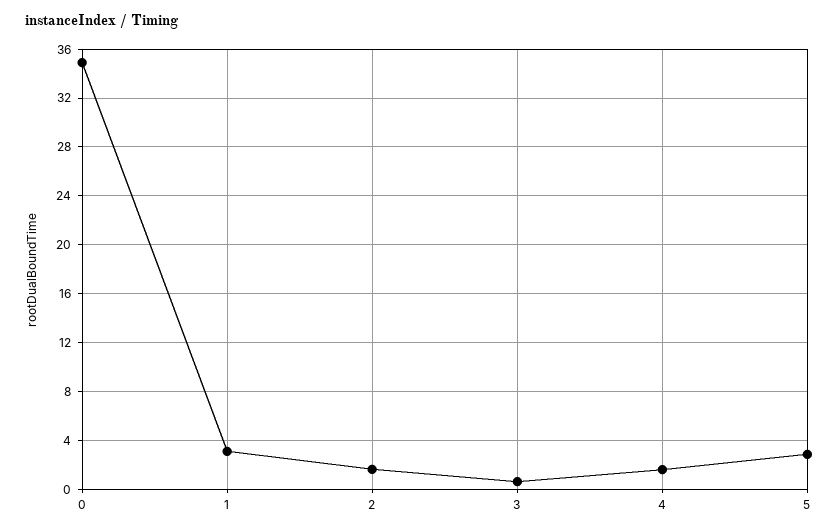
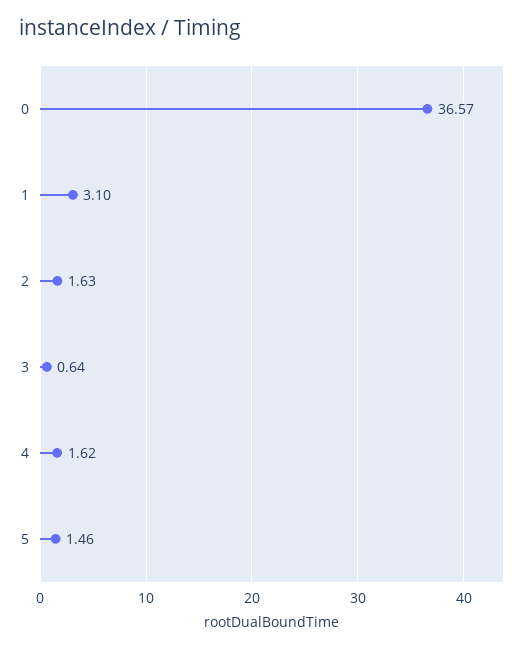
0: 35 -> 36.57
5: 3 -> 1.46

